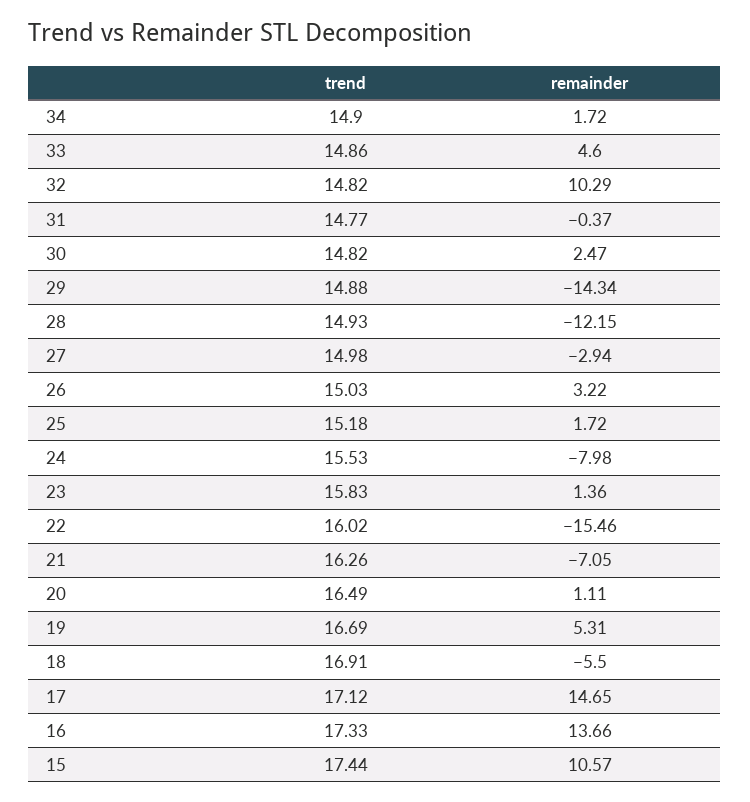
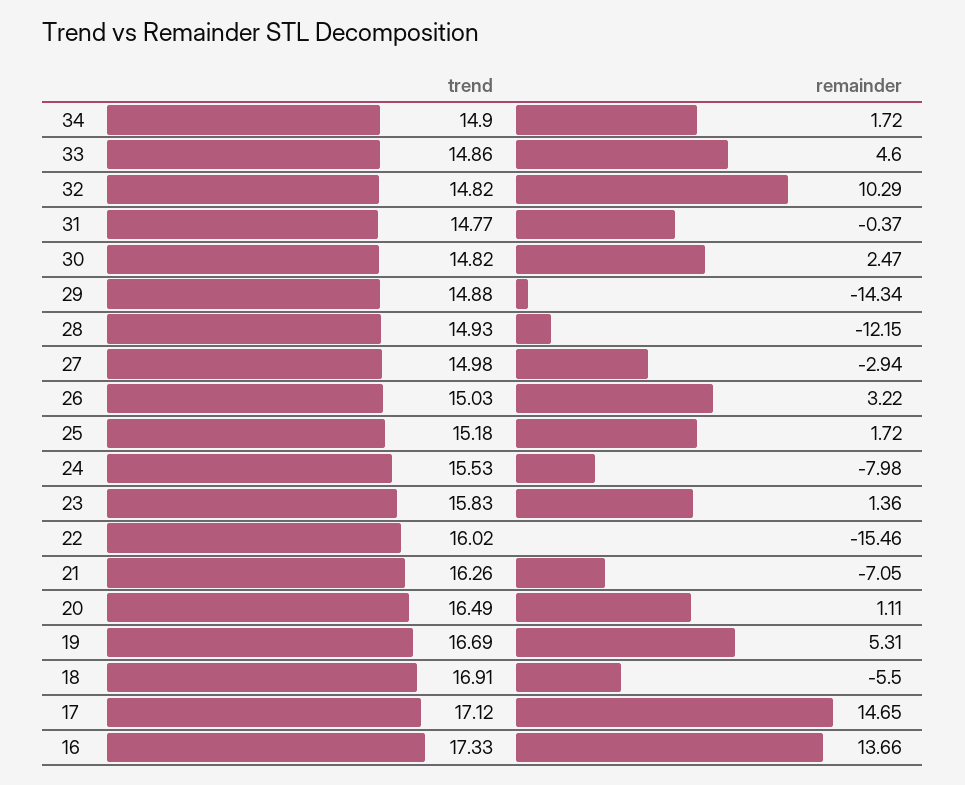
trend, 15: 17.44 -> none
remainder, 15: 10.57 -> none

